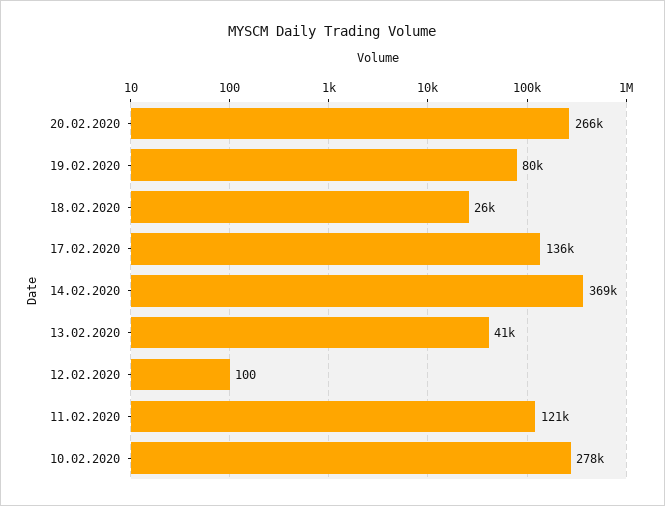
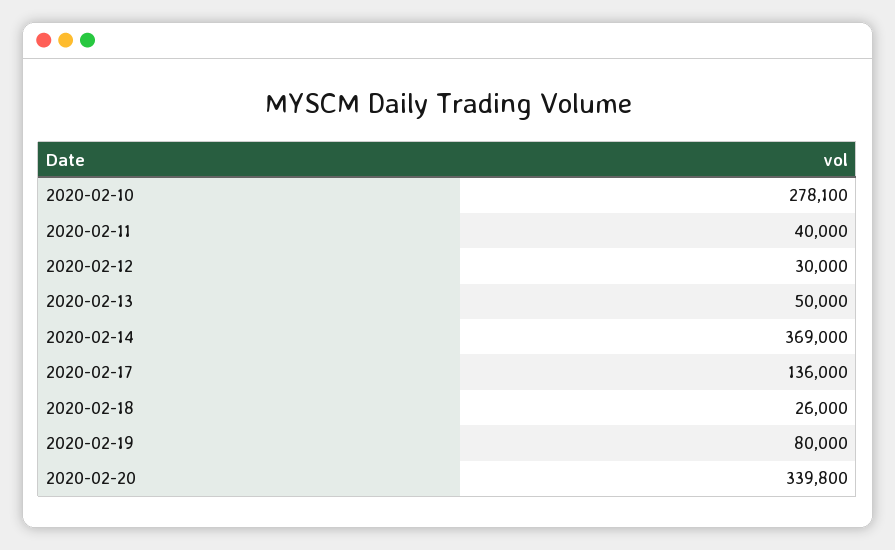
20.02.2020: 266000 -> 339800
13.02.2020: 41000 -> 50000
12.02.2020: 100 -> 30000
11.02.2020: 121000 -> 40000

